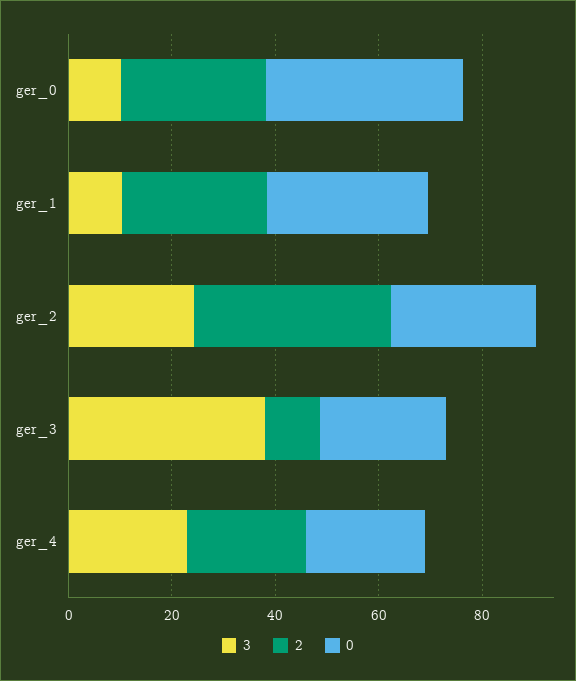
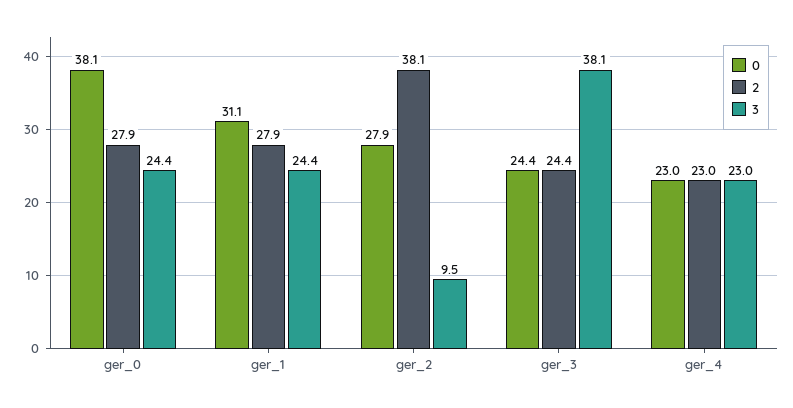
3, ger_0: 10 -> 24.4
3, ger_1: 10 -> 24.4
3, ger_2: 25 -> 9.5
2, ger_3: 10 -> 24.4

